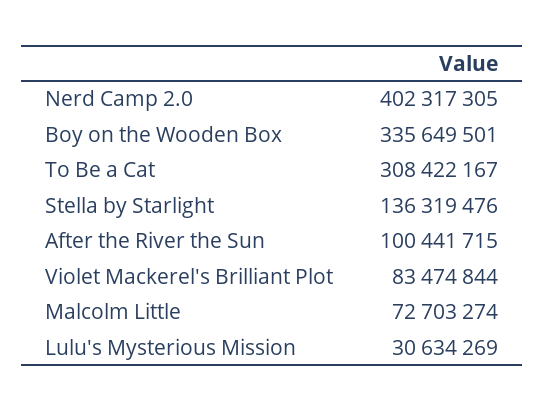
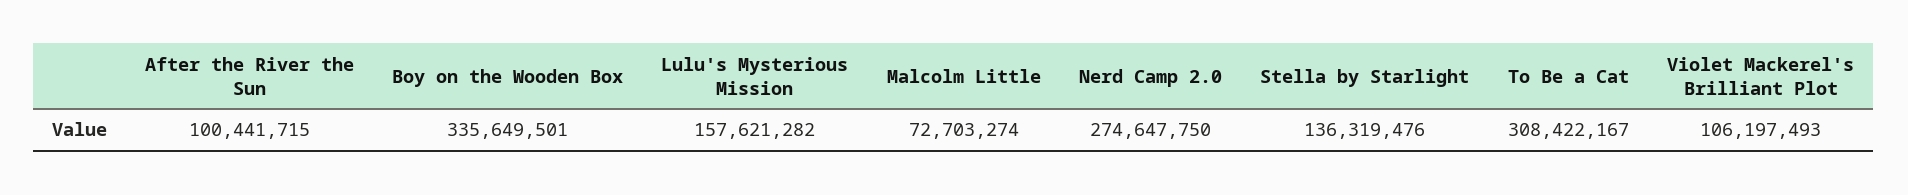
Nerd Camp 2.0: 402317305 -> 274647750
Violet Mackerel's Brilliant Plot: 83474844 -> 106197493
Lulu's Mysterious Mission: 30634269 -> 157621282

